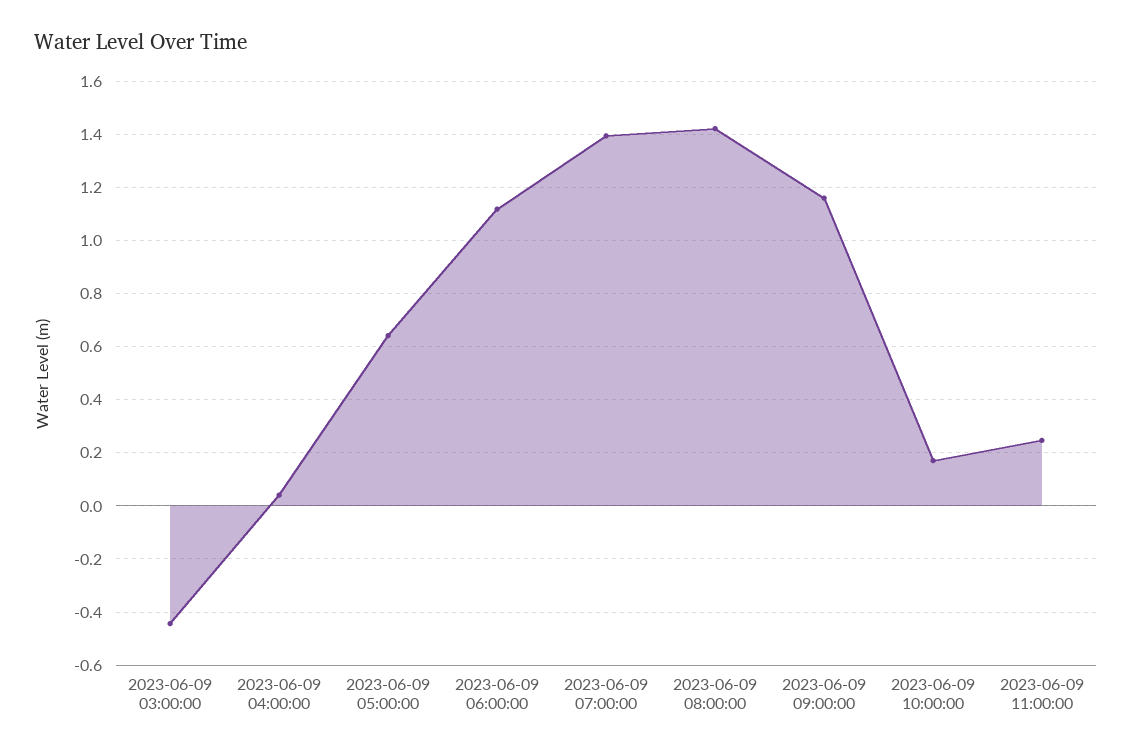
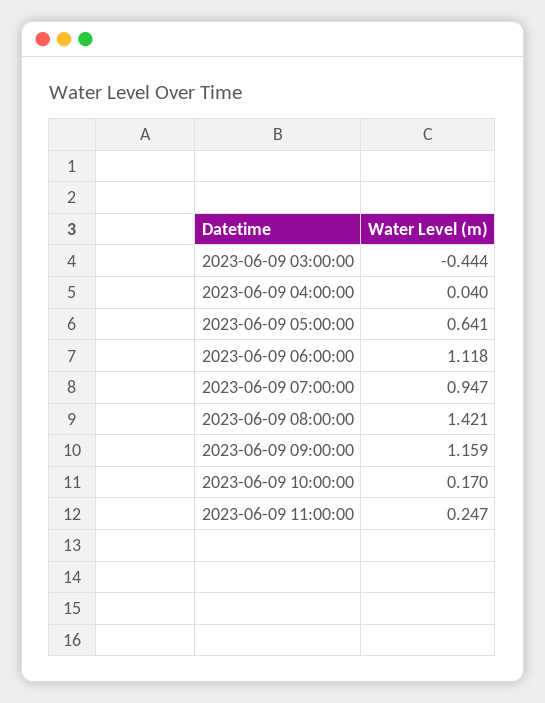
2023-06-09 07:00:00: 1.4 -> 0.947

